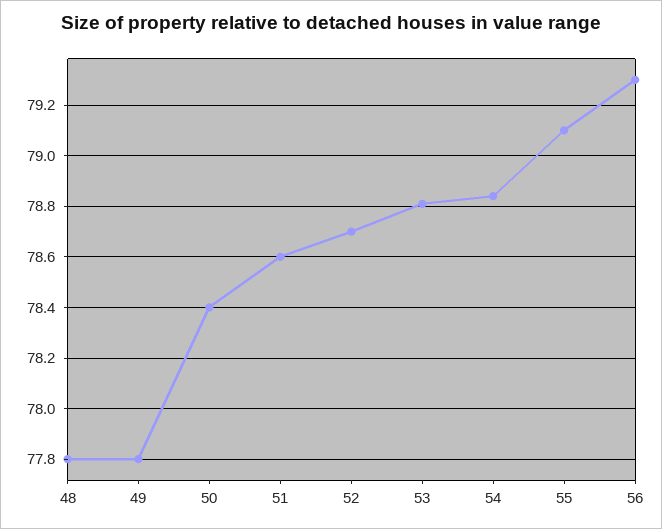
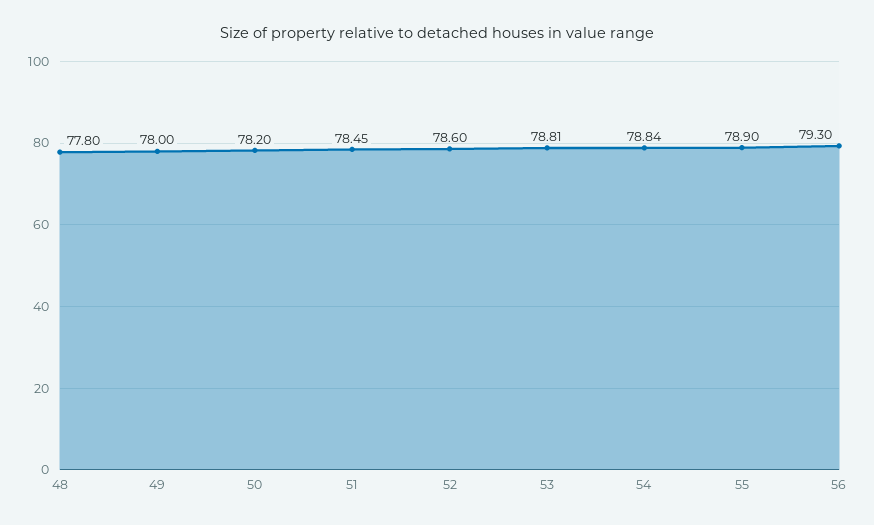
49: 77.8 -> 78
50: 78.4 -> 78.2
51: 78.6 -> 78.45
52: 78.7 -> 78.6
55: 79.1 -> 78.9

